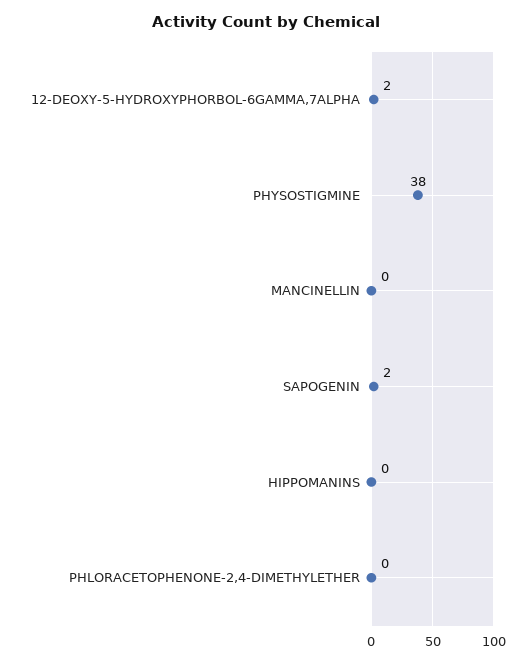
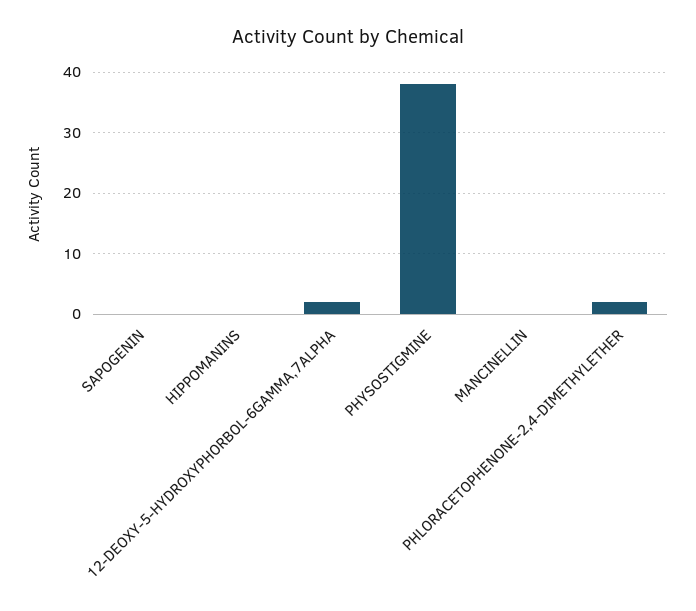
SAPOGENIN: 2 -> 0
PHLORACETOPHENONE-2,4-DIMETHYLETHER: 0 -> 2

